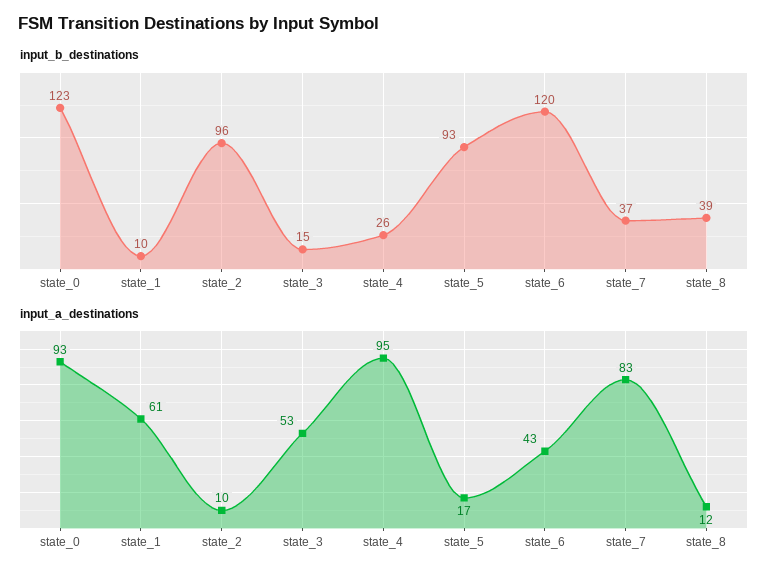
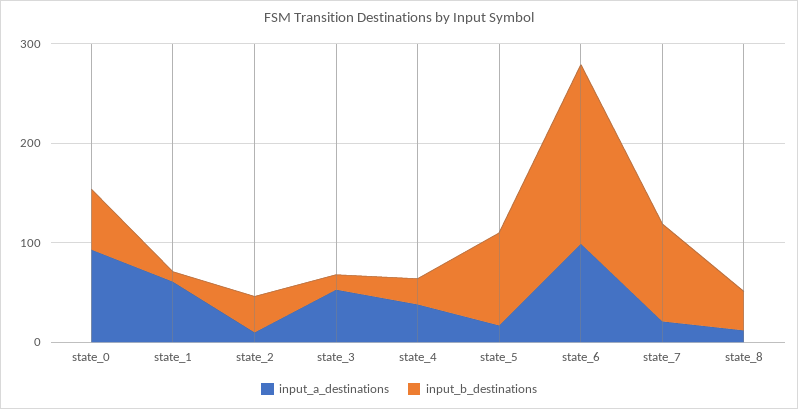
input_b_destinations, state_0: 123 -> 60
input_b_destinations, state_2: 96 -> 40
input_b_destinations, state_6: 120 -> 180
input_b_destinations, state_7: 37 -> 100
input_a_destinations, state_4: 95 -> 40
input_a_destinations, state_6: 43 -> 100
input_a_destinations, state_7: 83 -> 20

